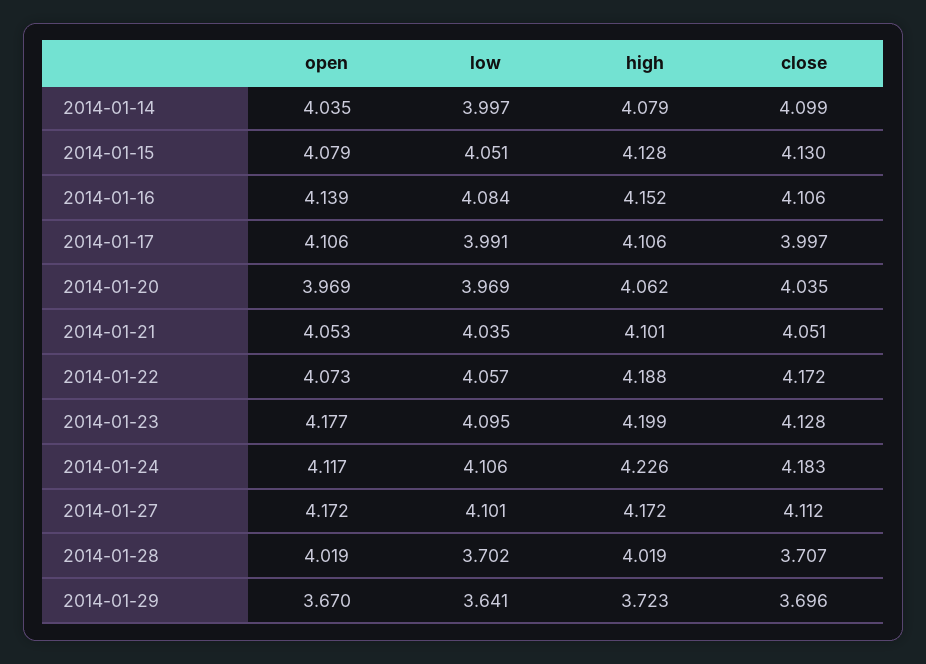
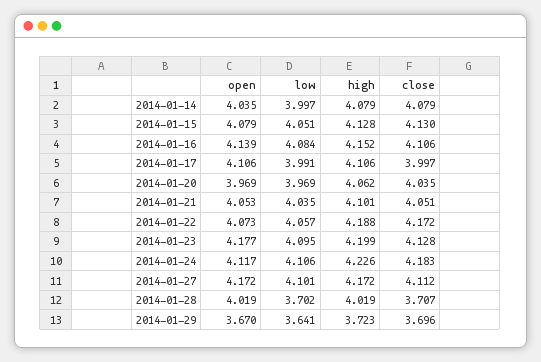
close, 2014-01-14: 4.099 -> 4.079

